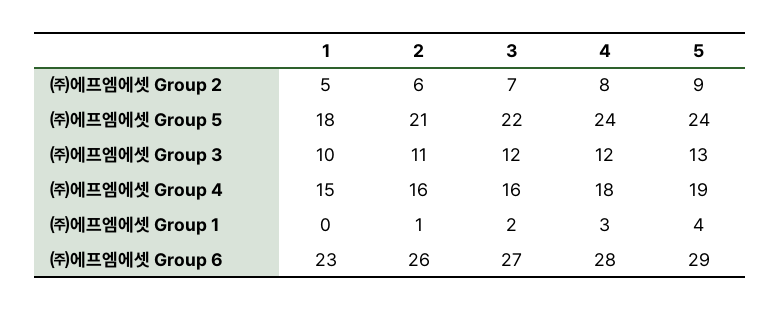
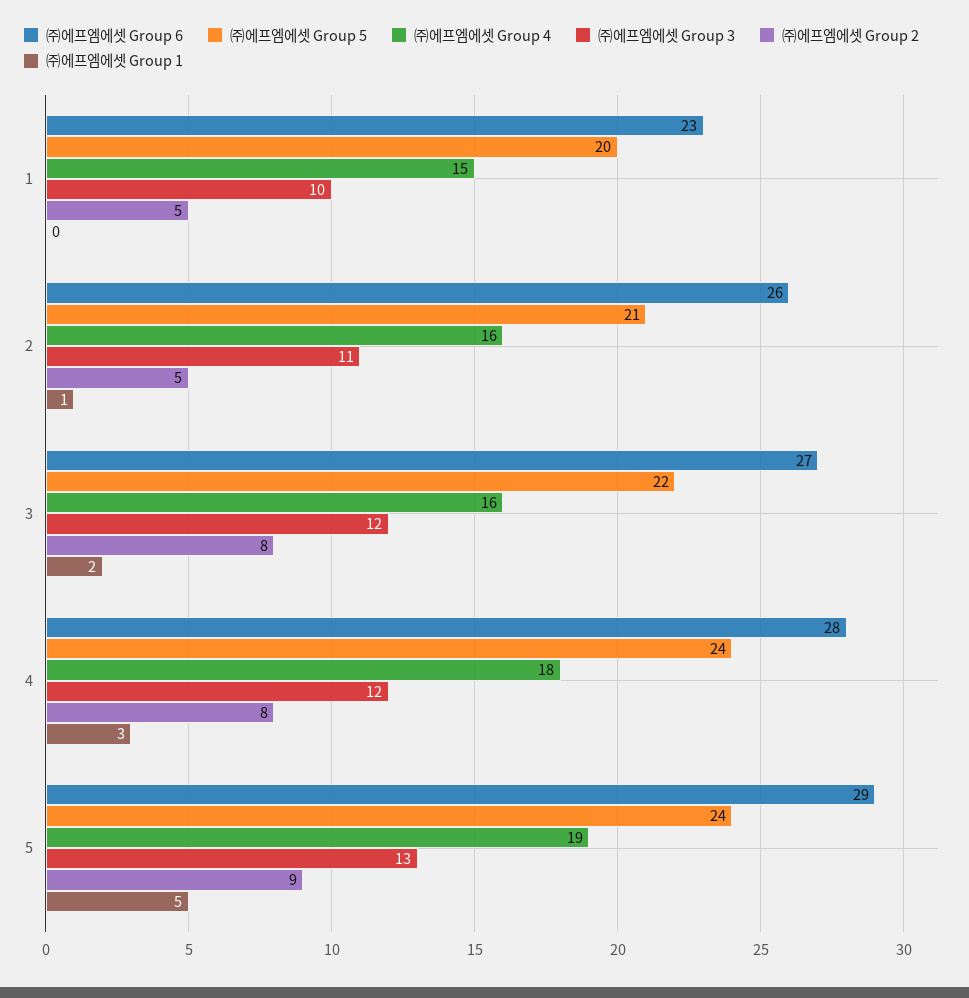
㈜에프엠에셋 Group 2, 2: 6 -> 5
㈜에프엠에셋 Group 2, 3: 7 -> 8
㈜에프엠에셋 Group 5, 1: 18 -> 20
㈜에프엠에셋 Group 1, 5: 4 -> 5

